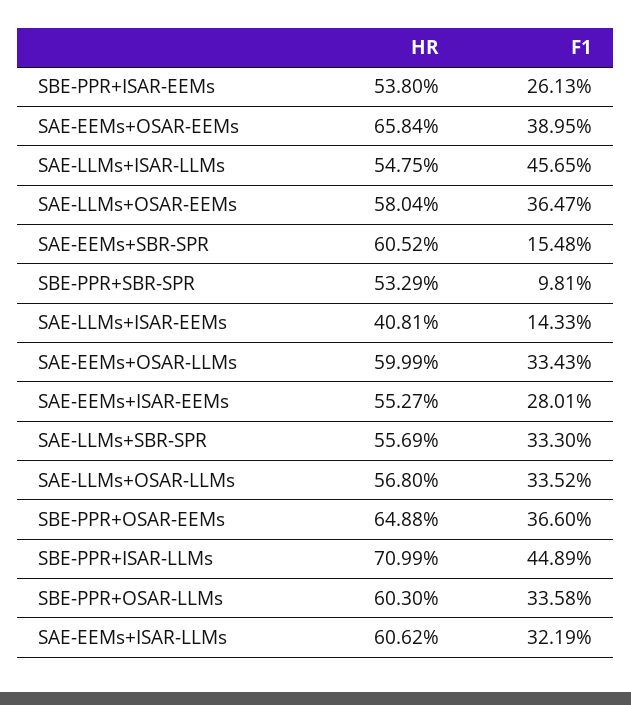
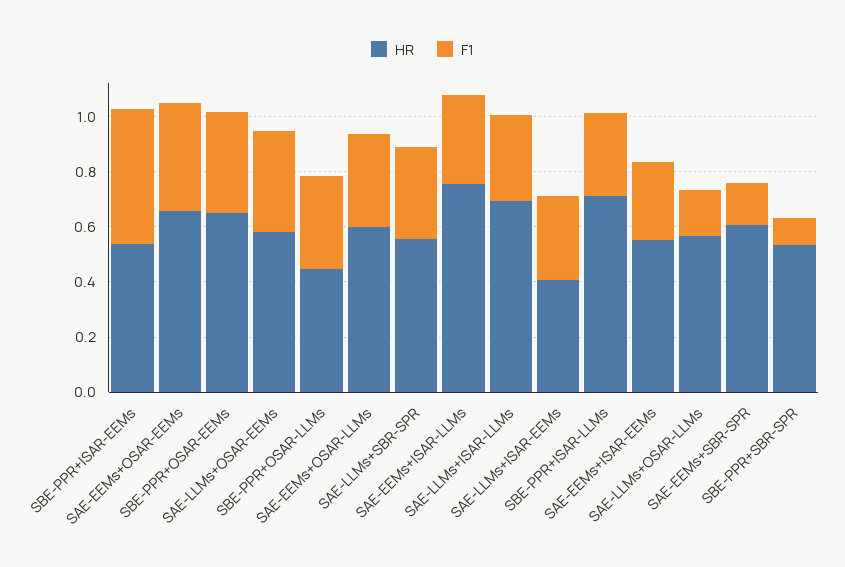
F1, SBE-PPR+ISAR-EEMs: 0.2613 -> 0.5
HR, SAE-LLMs+ISAR-LLMs: 0.5475 -> 0.7
F1, SAE-LLMs+ISAR-LLMs: 0.4565 -> 0.3
F1, SAE-LLMs+ISAR-EEMs: 0.1433 -> 0.3
F1, SAE-LLMs+OSAR-LLMs: 0.3352 -> 0.15
F1, SBE-PPR+ISAR-LLMs: 0.4489 -> 0.3
HR, SBE-PPR+OSAR-LLMs: 0.603 -> 0.45
HR, SAE-EEMs+ISAR-LLMs: 0.6062 -> 0.75

